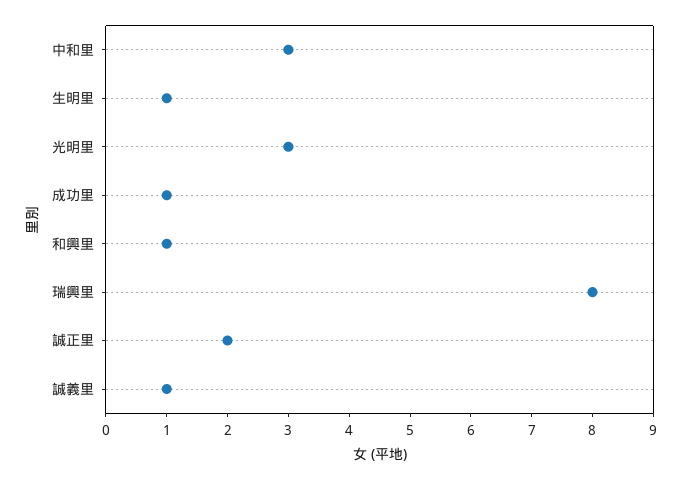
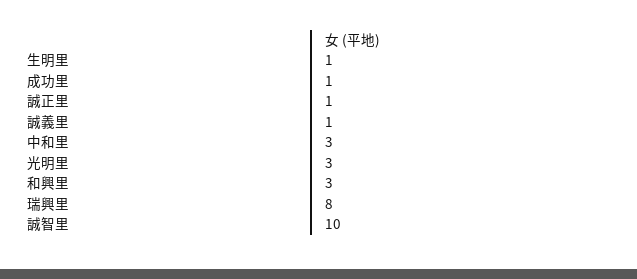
和興里: 1 -> 3
誠正里: 2 -> 1
誠智里: none -> 10

